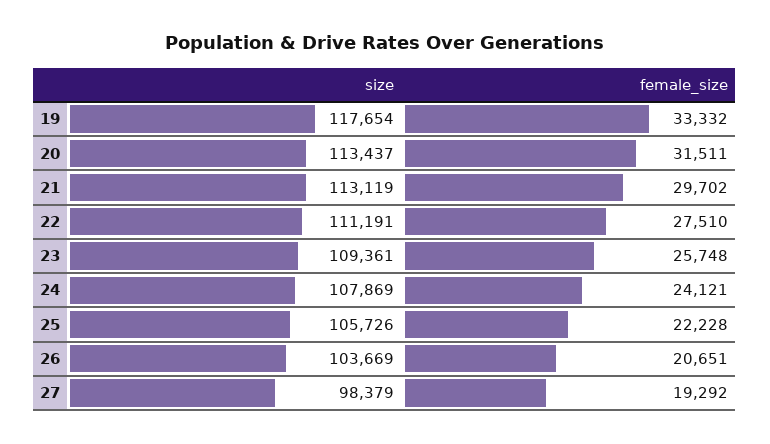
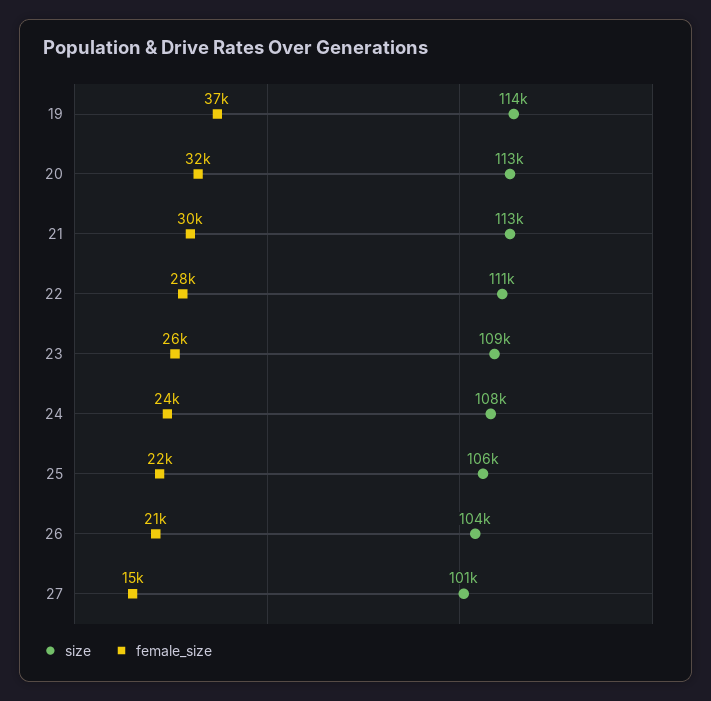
size, 19: 117654 -> 114000
female_size, 19: 33332 -> 37000
size, 27: 98379 -> 101000
female_size, 27: 19292 -> 15000

